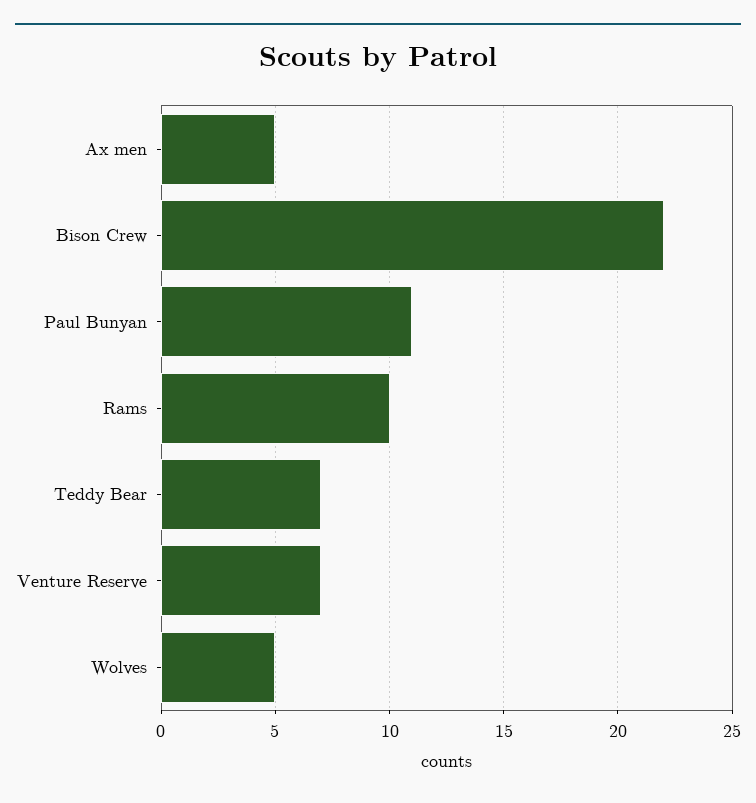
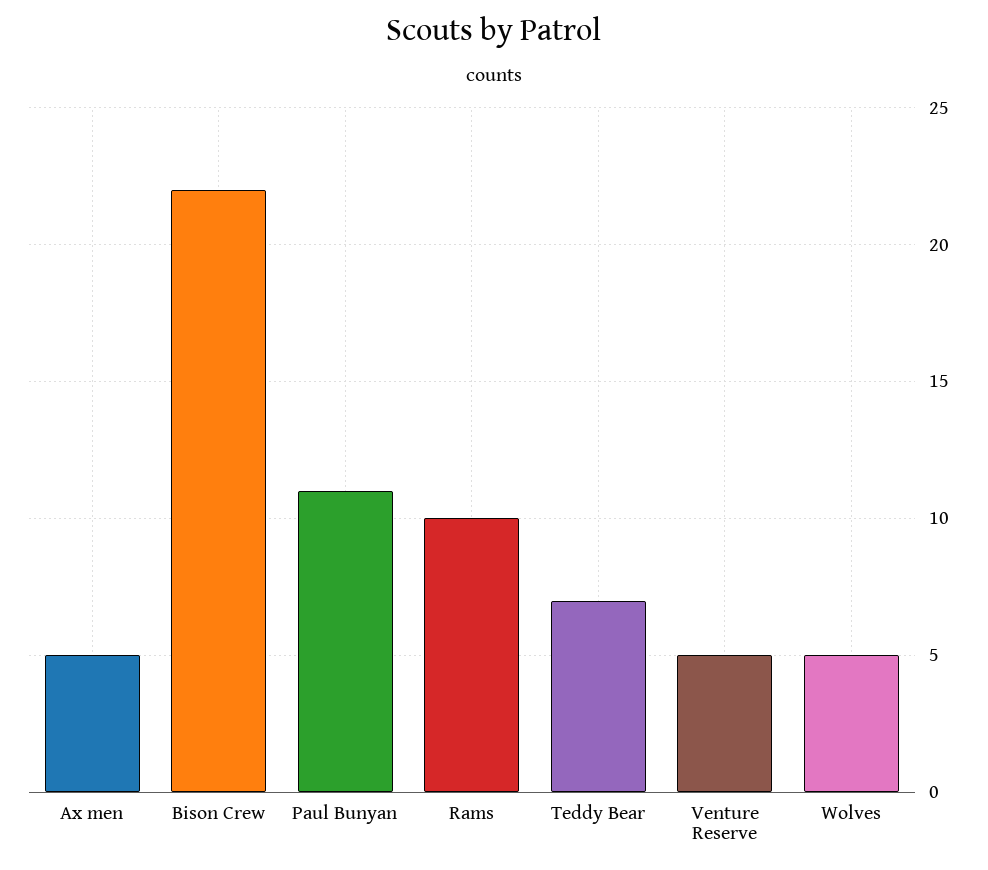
Venture Reserve: 7 -> 5

